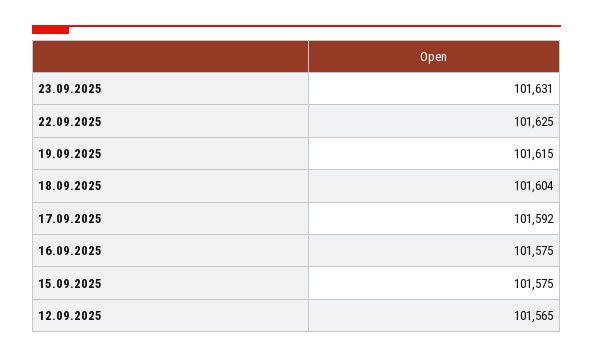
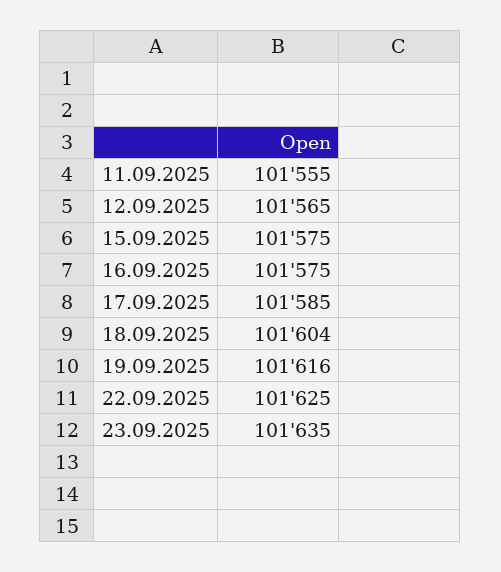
23.09.2025: 101631 -> 101635
19.09.2025: 101615 -> 101616
17.09.2025: 101592 -> 101585
11.09.2025: none -> 101555

